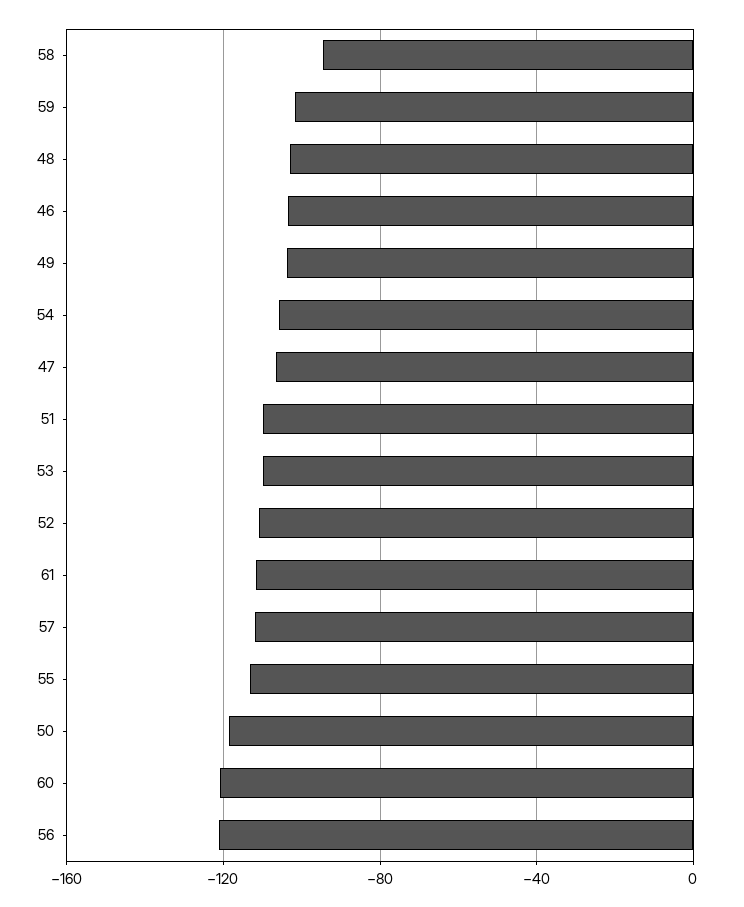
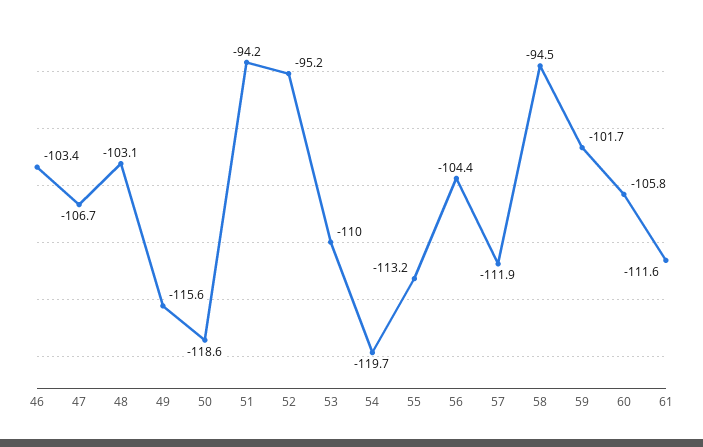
49: -105 -> -115.6
54: -105 -> -119.7
51: -110 -> -94.2
52: -110 -> -95.2
60: -120 -> -105.8
56: -120 -> -104.4

